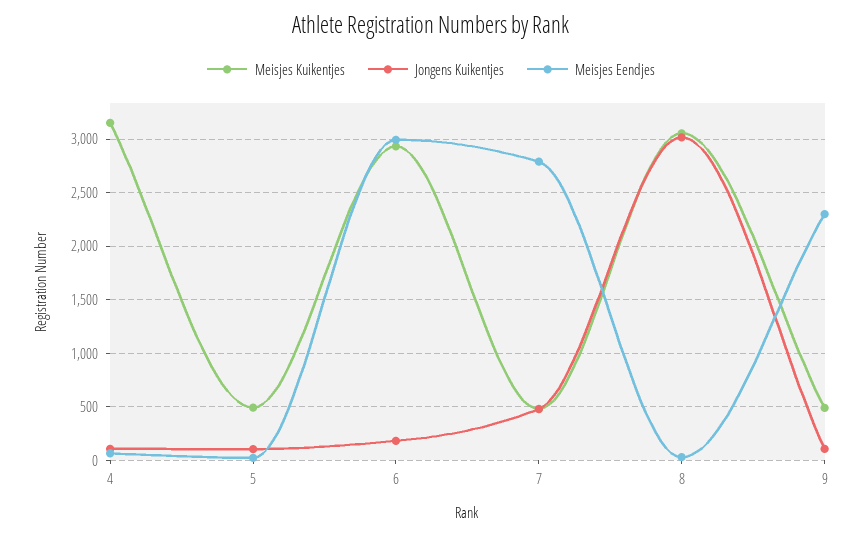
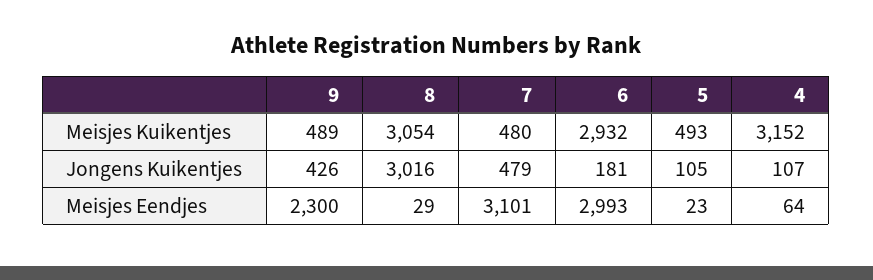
Meisjes Eendjes, 7: 2800 -> 3101
Jongens Kuikentjes, 9: 100 -> 426

